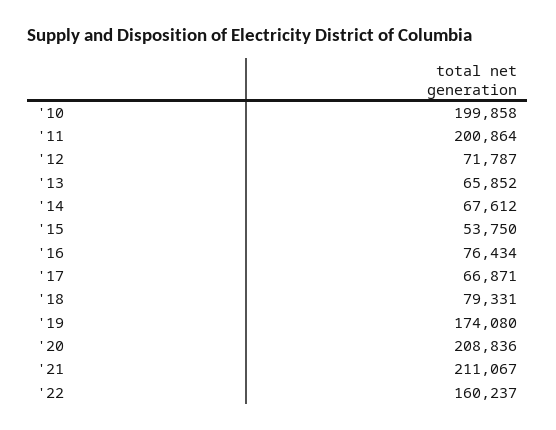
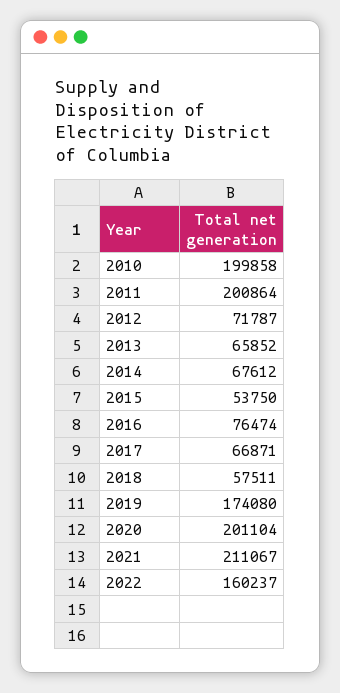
'16: 76434 -> 76474
'18: 79331 -> 57511
'20: 208836 -> 201104

